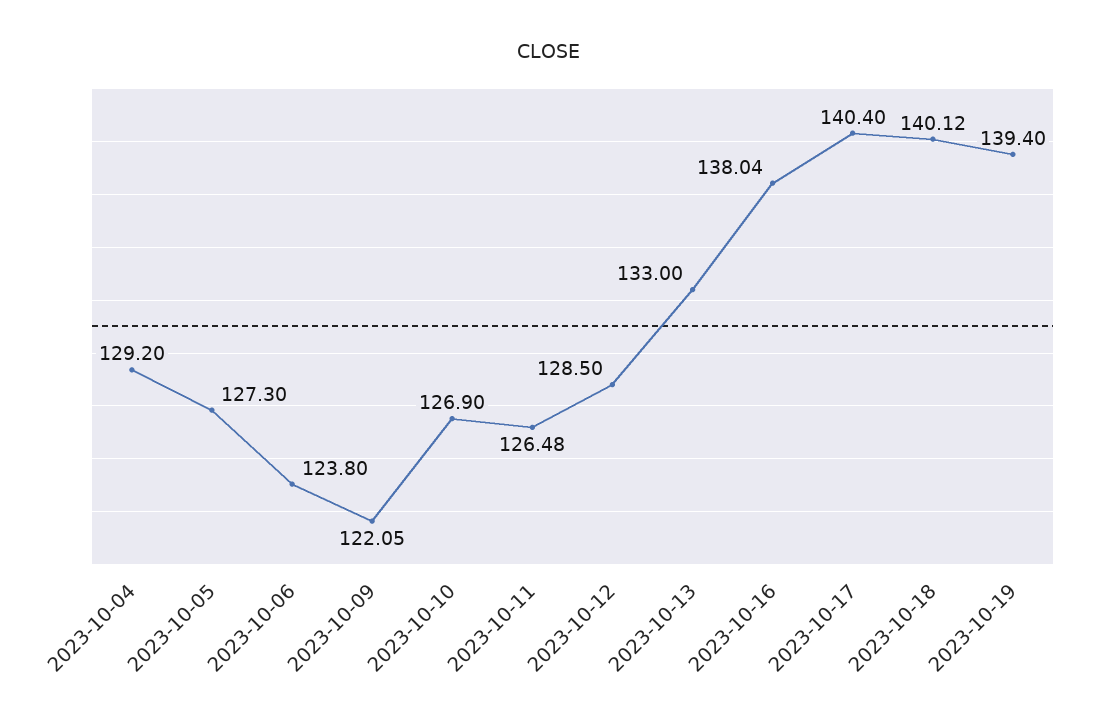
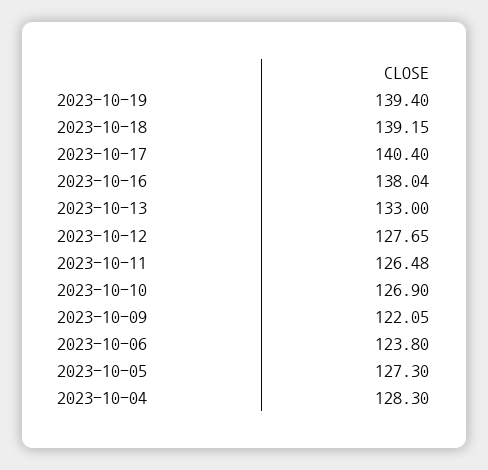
2023-10-04: 129.2 -> 128.3
2023-10-12: 128.5 -> 127.65
2023-10-18: 140.12 -> 139.15

